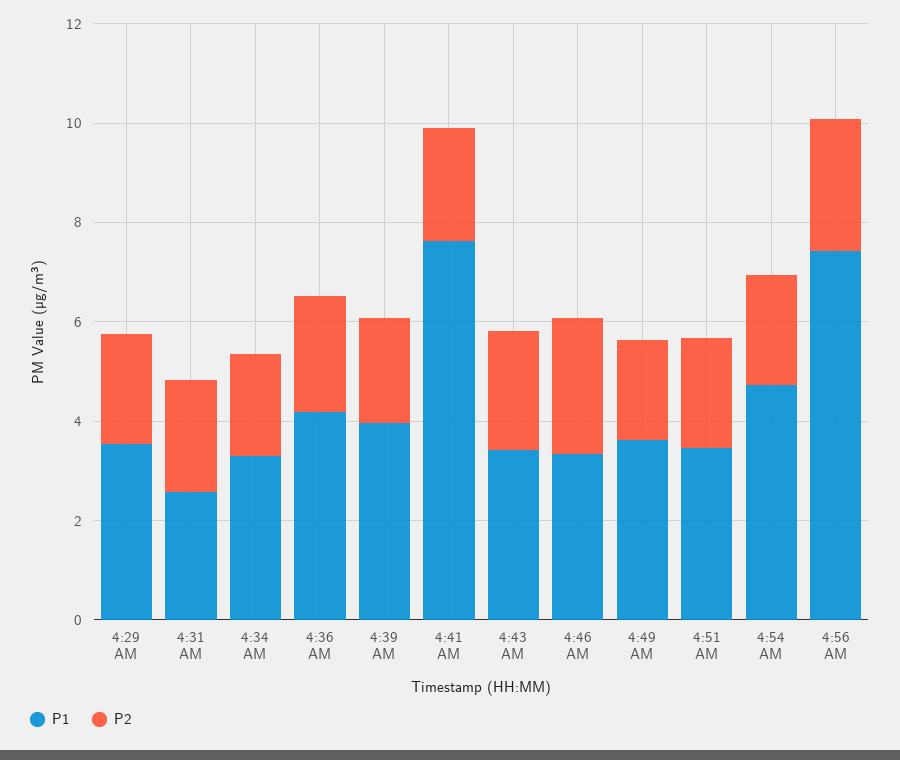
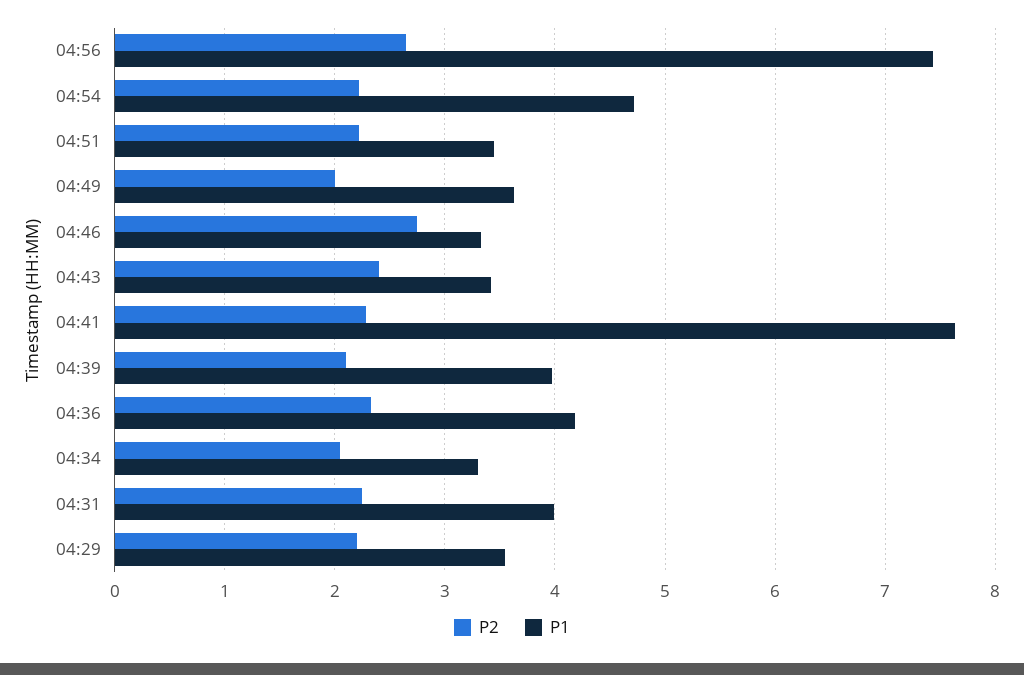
P1, 4:31 AM: 2.5 -> 4

